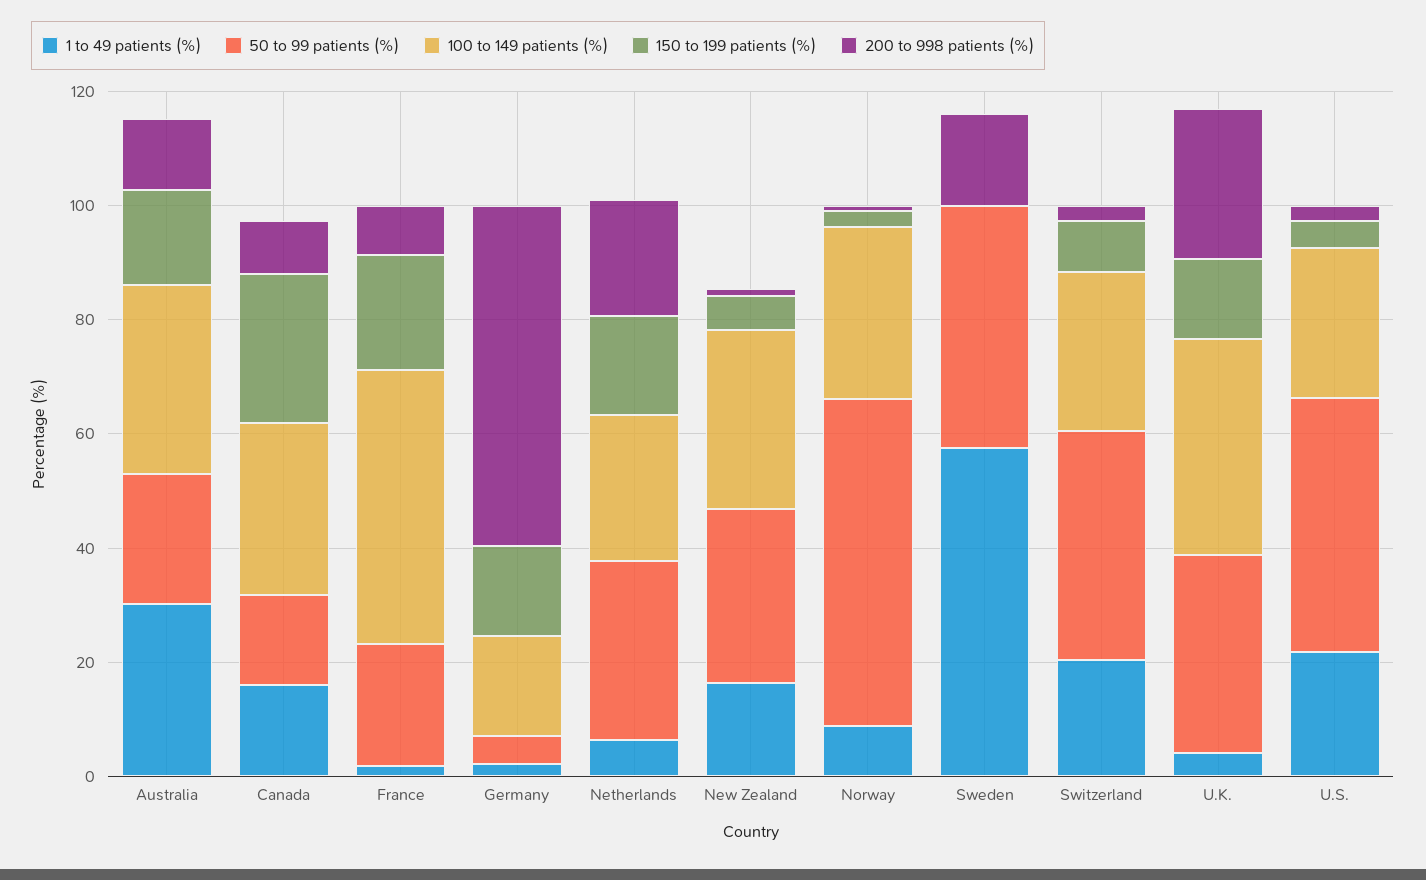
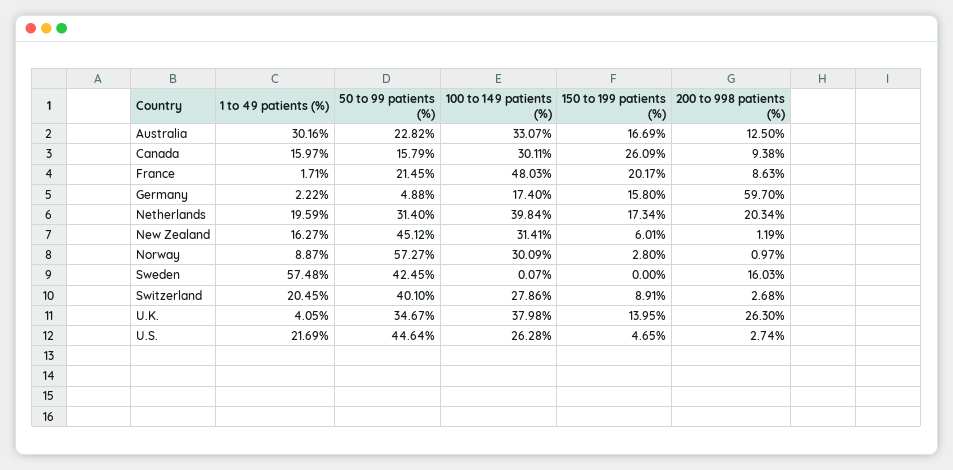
1 to 49 patients (%), Netherlands: 5 -> 19.59
100 to 149 patients (%), Netherlands: 25 -> 39.84
50 to 99 patients (%), New Zealand: 30 -> 45.12

